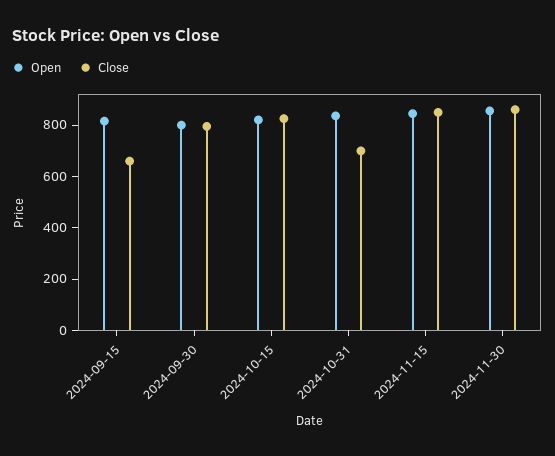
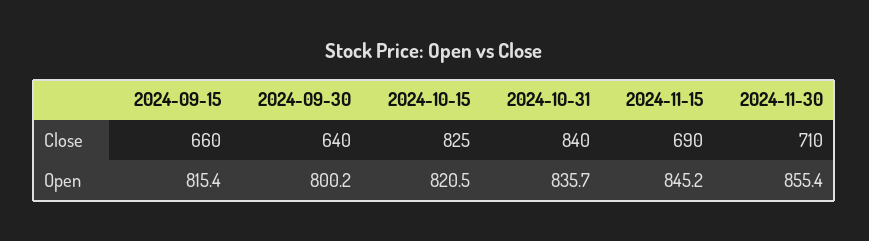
Close, 2024-09-30: 800 -> 640
Close, 2024-10-31: 700 -> 840
Close, 2024-11-15: 850 -> 690
Close, 2024-11-30: 850 -> 710

